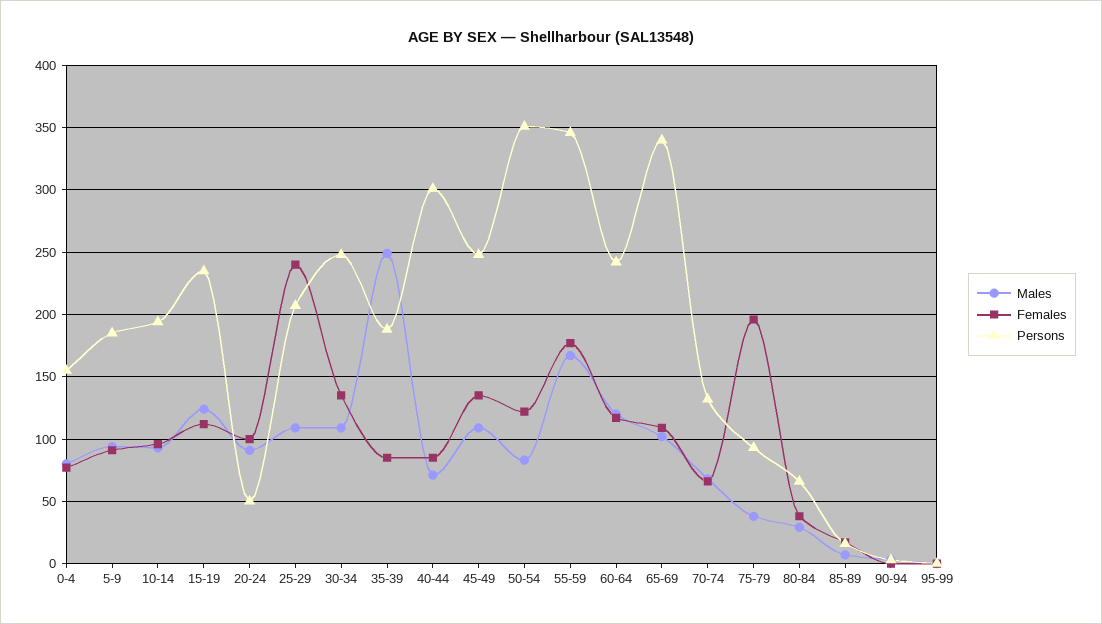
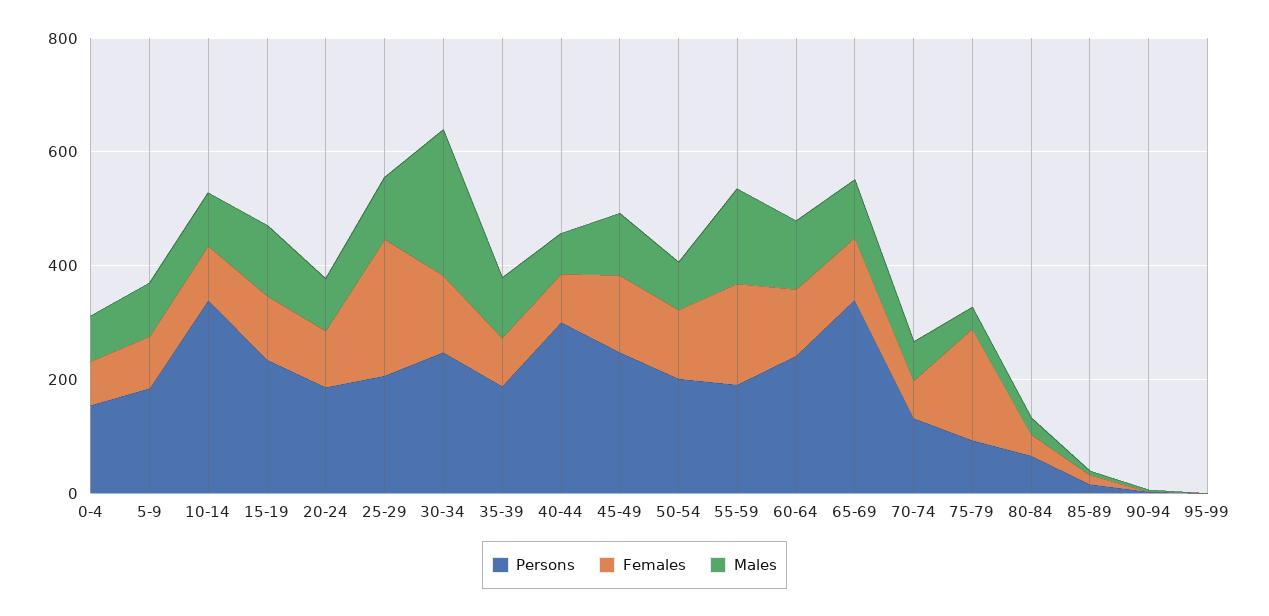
Persons, 10-14: 195 -> 350
Persons, 20-24: 50 -> 200
Males, 30-34: 110 -> 250
Males, 35-39: 250 -> 100
Persons, 50-54: 350 -> 200
Persons, 55-59: 345 -> 200

